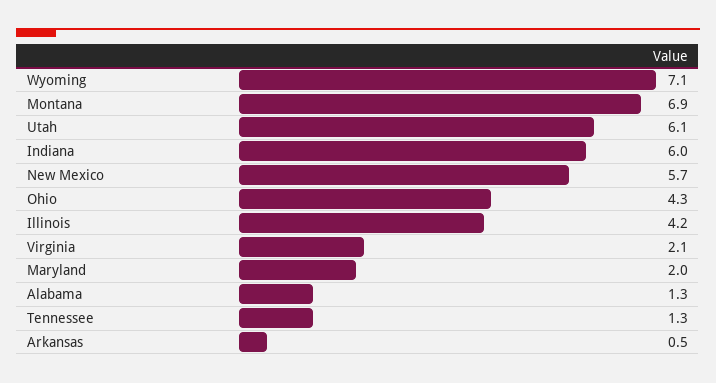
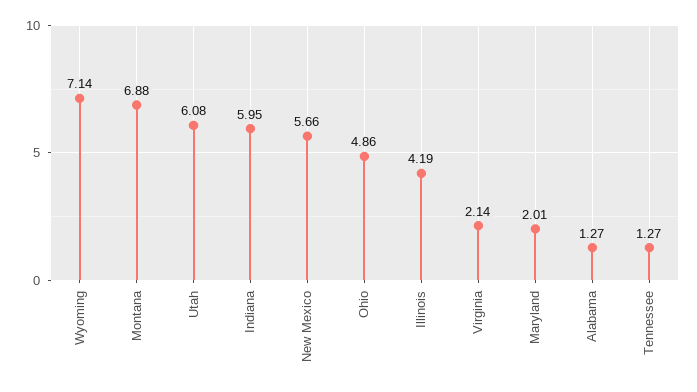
Ohio: 4.3 -> 4.86
Arkansas: 0.5 -> none

